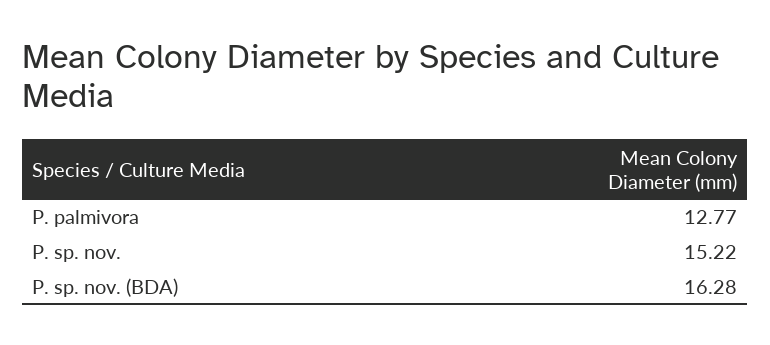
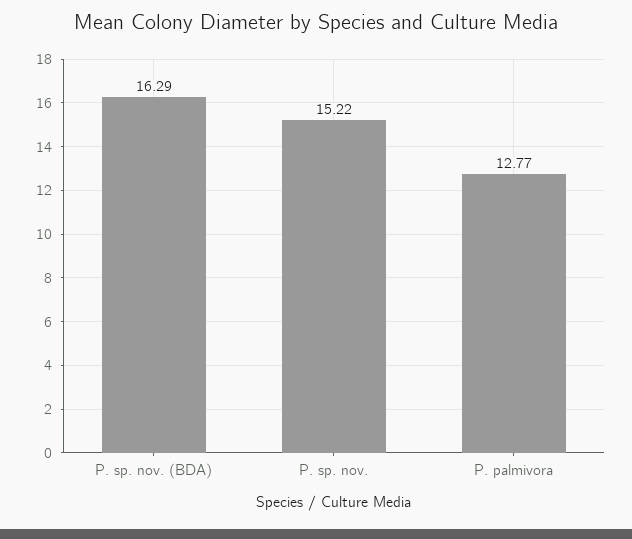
P. sp. nov. (BDA): 16.28 -> 16.29

